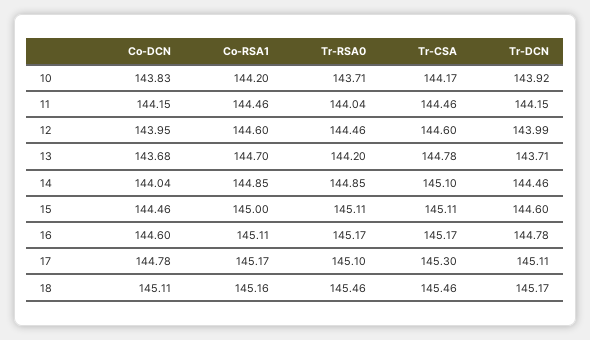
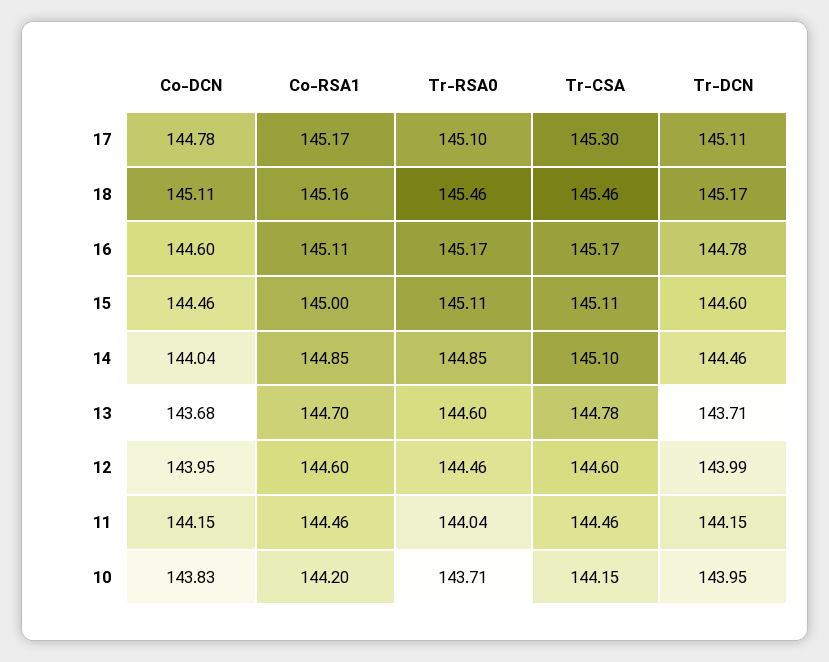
Tr-CSA, 10: 144.17 -> 144.15
Tr-DCN, 10: 143.92 -> 143.95
Tr-RSA0, 13: 144.2 -> 144.6

